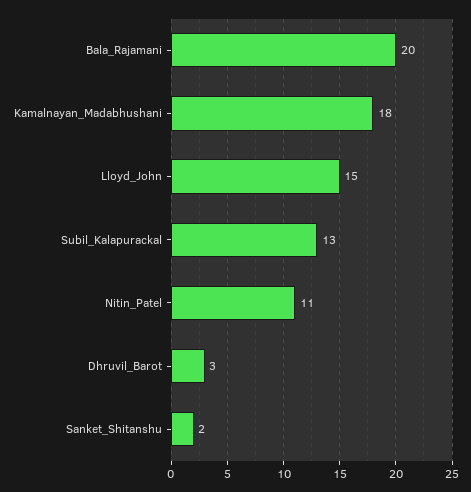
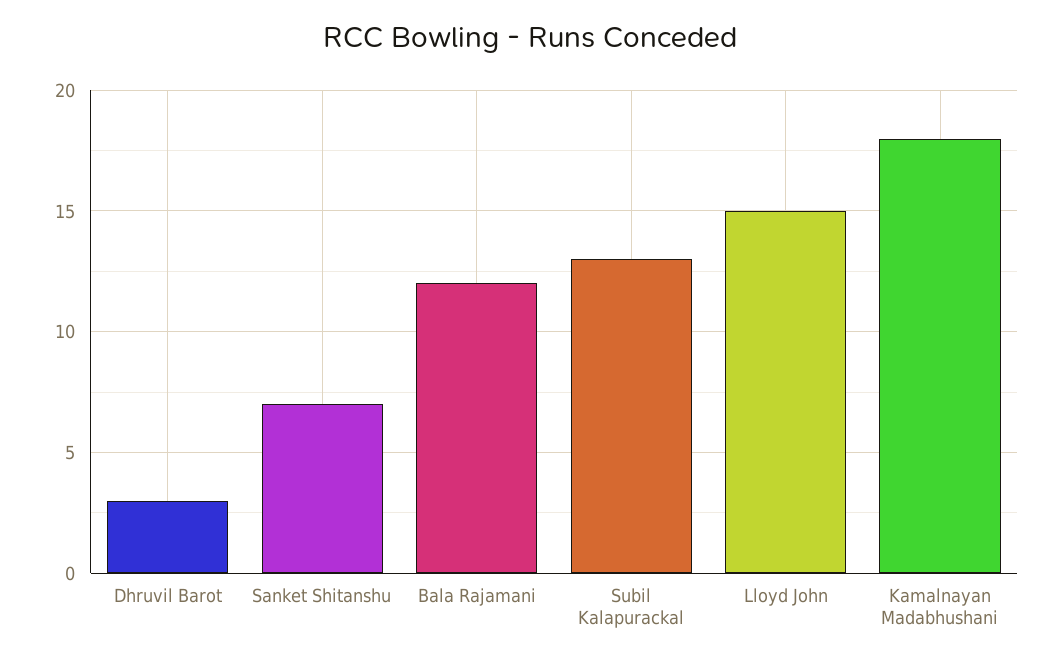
Bala_Rajamani: 20 -> 12
Nitin_Patel: 11 -> none
Sanket_Shitanshu: 2 -> 7

